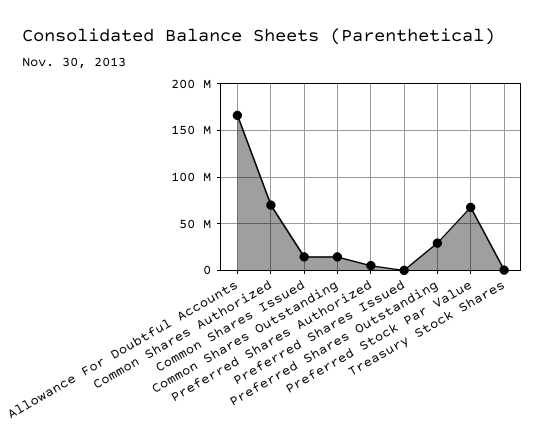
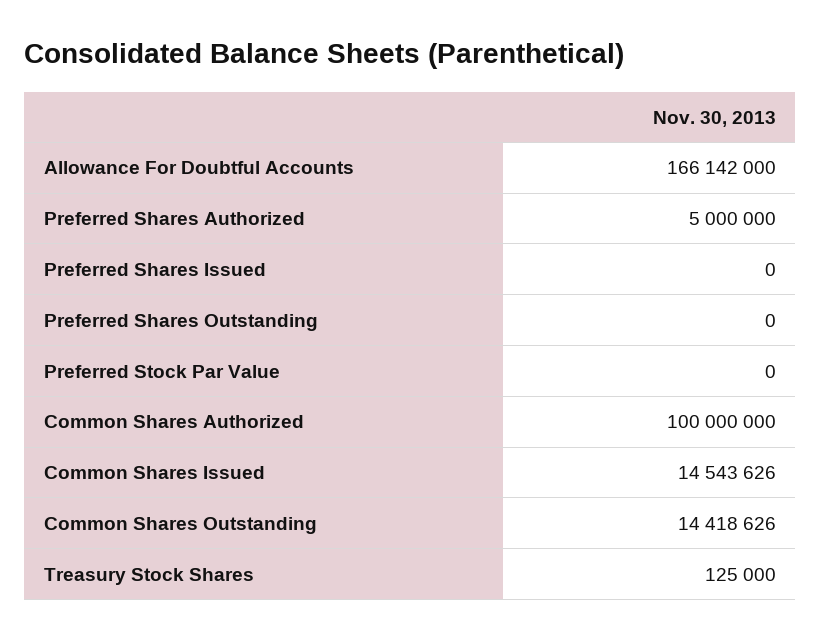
Common Shares Authorized: 70000000 -> 100000000
Preferred Shares Outstanding: 30000000 -> 0
Preferred Stock Par Value: 70000000 -> 0

